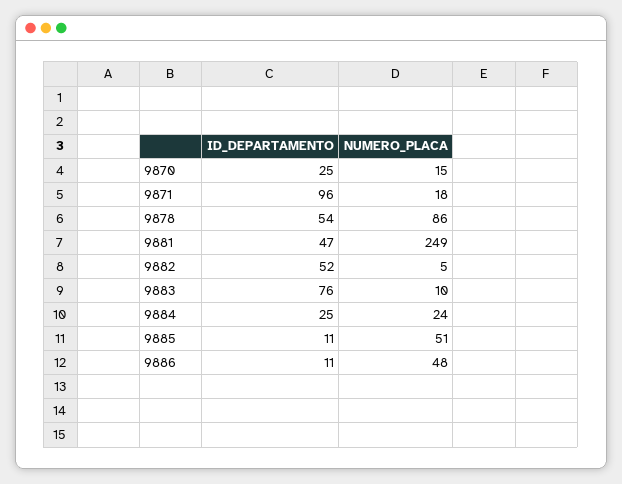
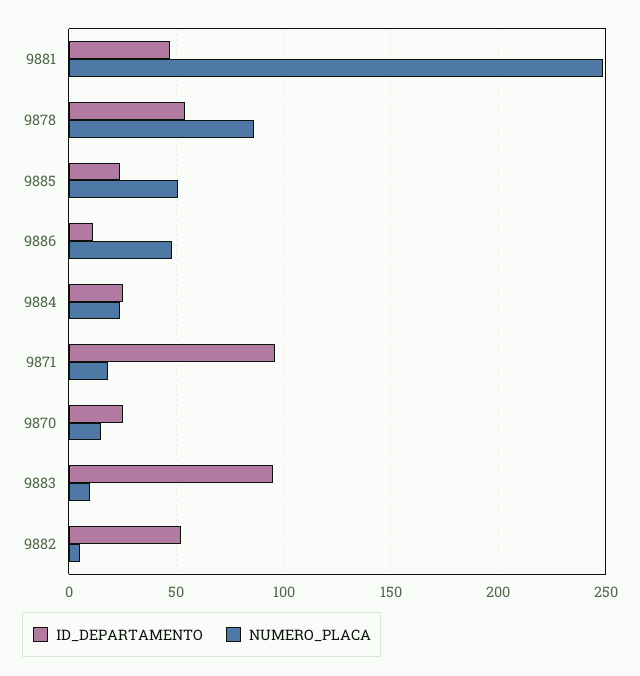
ID_DEPARTAMENTO, 9883: 76 -> 95
ID_DEPARTAMENTO, 9885: 11 -> 25

